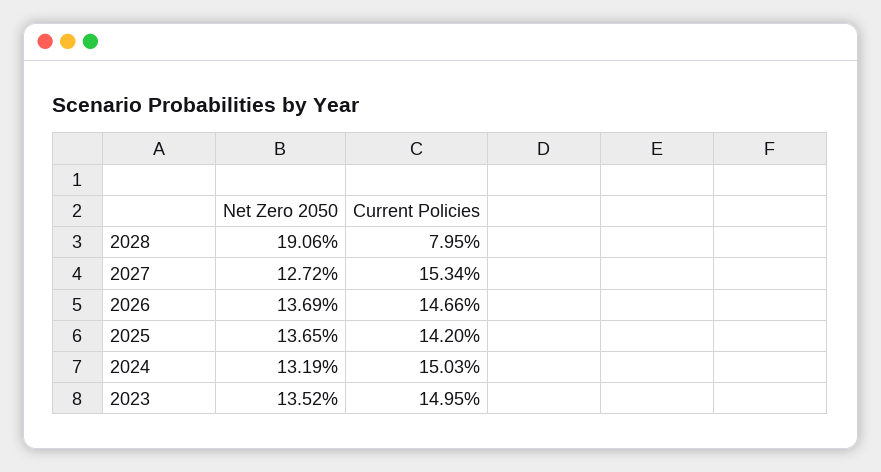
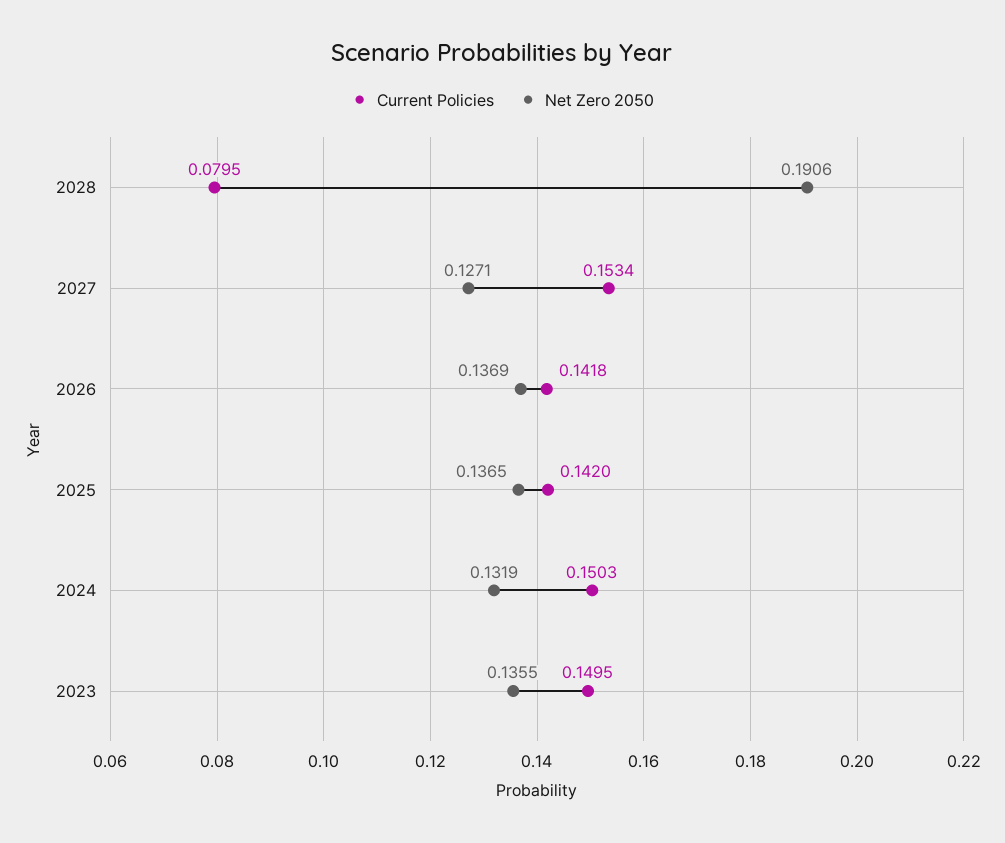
Net Zero 2050, 2027: 0.1272 -> 0.1271
Current Policies, 2026: 0.1466 -> 0.1418
Net Zero 2050, 2023: 0.1352 -> 0.1355

